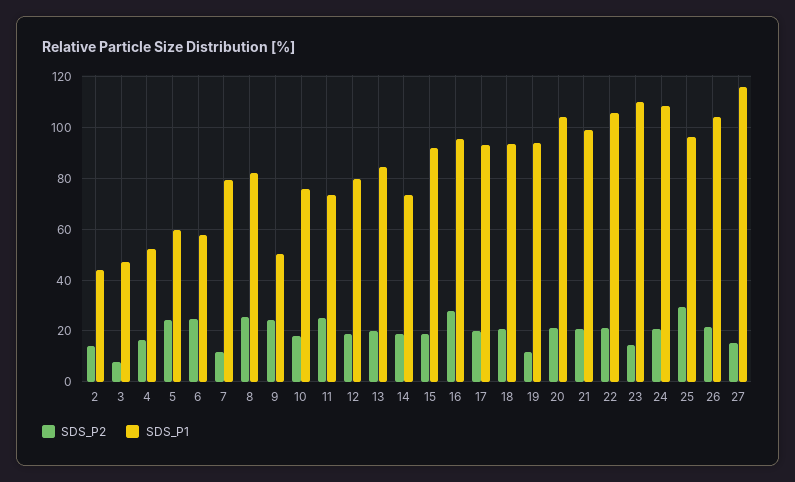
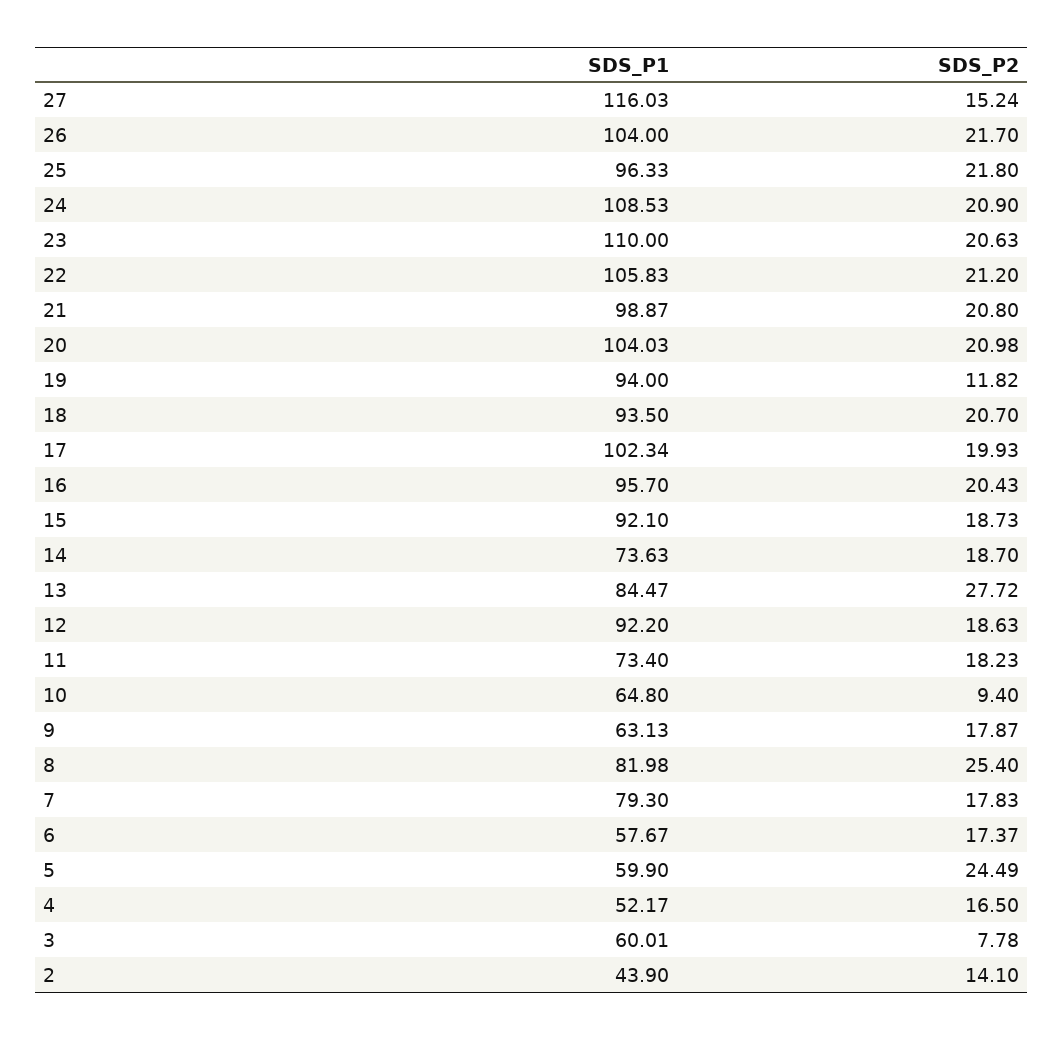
SDS_P1, 3: 47.5 -> 60.01
SDS_P2, 6: 25 -> 17.37
SDS_P2, 7: 12.5 -> 17.83
SDS_P2, 9: 25 -> 17.87
SDS_P1, 9: 50 -> 63.13
SDS_P2, 10: 17.5 -> 9.4
SDS_P1, 10: 75 -> 64.8
SDS_P2, 11: 25 -> 18.23
SDS_P1, 12: 80 -> 92.2
SDS_P2, 13: 20 -> 27.72
SDS_P2, 16: 27.5 -> 20.43
SDS_P1, 17: 92.5 -> 102.34
SDS_P2, 23: 15 -> 20.63
SDS_P2, 25: 30 -> 21.8

